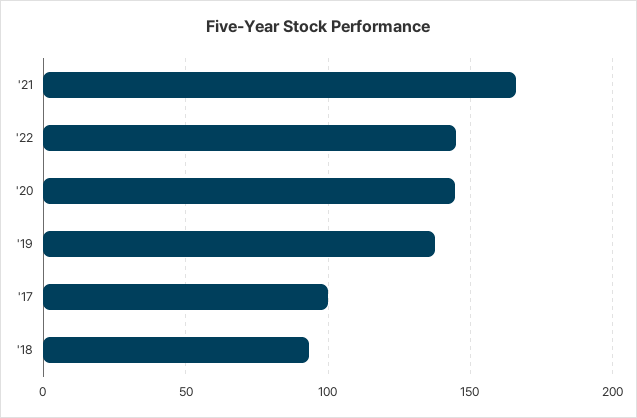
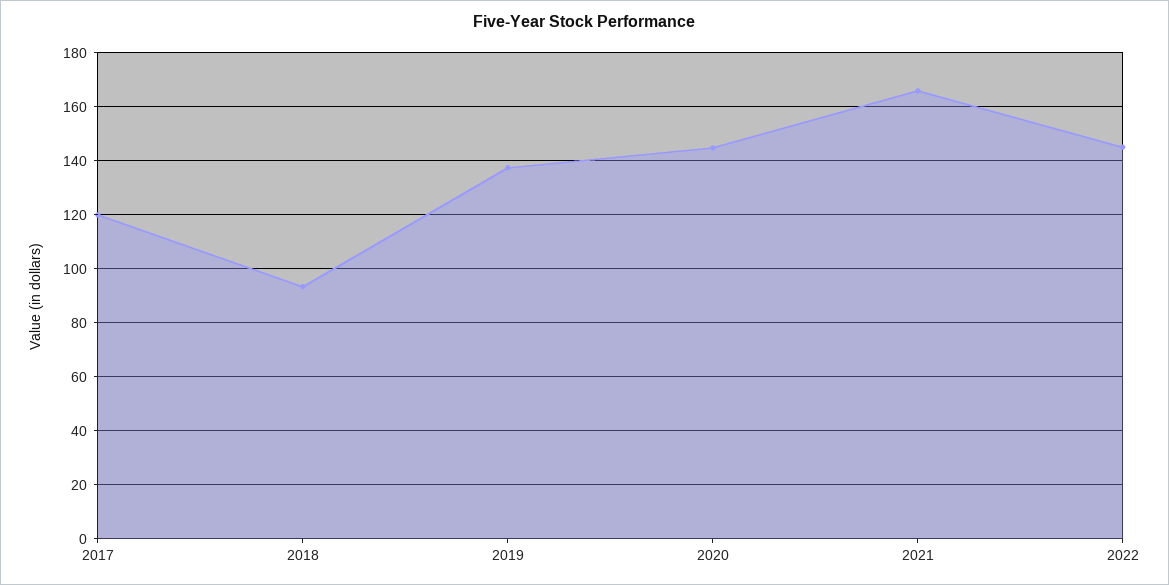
'17: 100 -> 120

